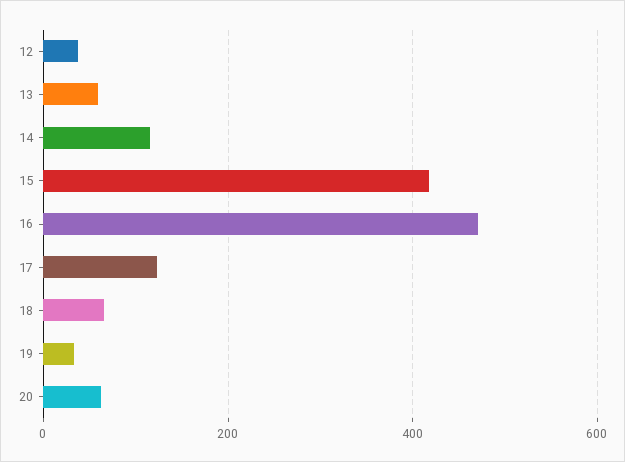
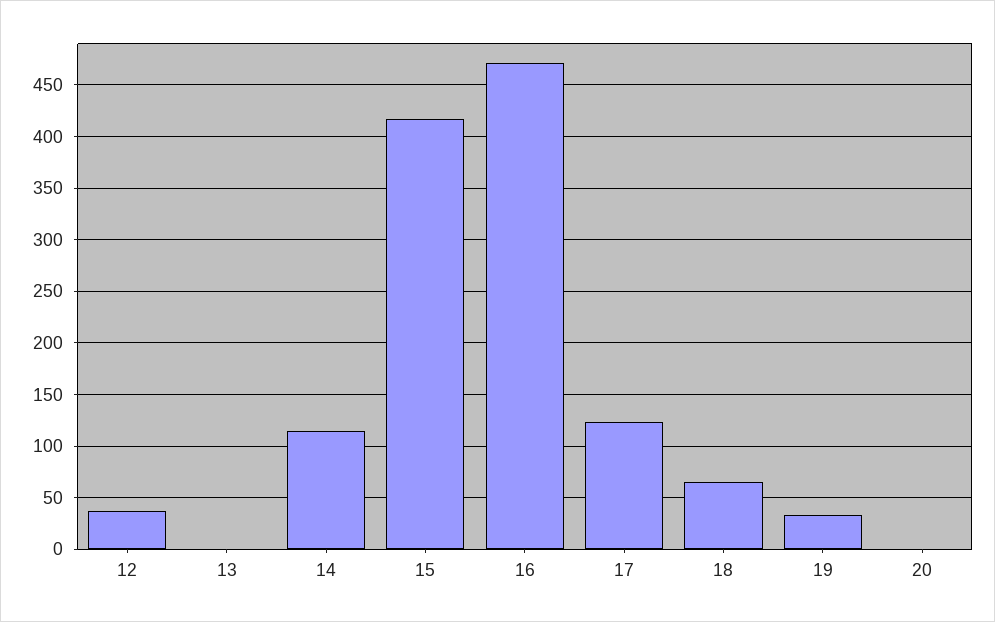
13: 60 -> 0
20: 60 -> 0

